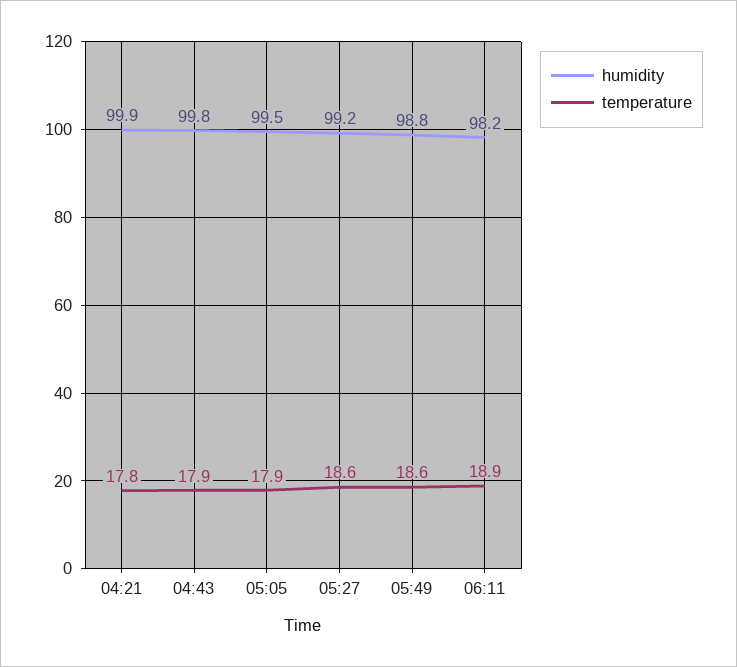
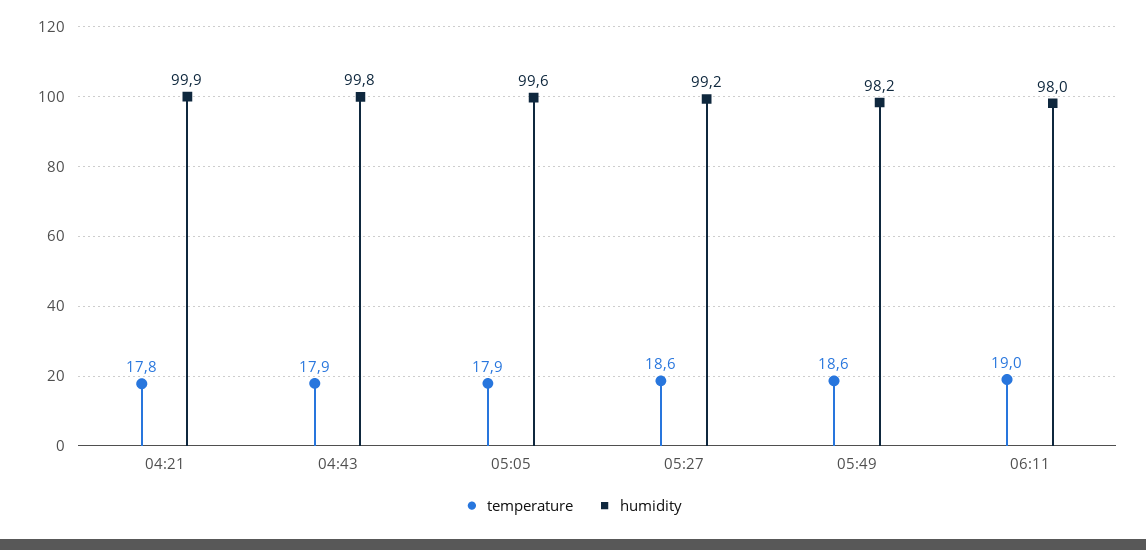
humidity, 05:05: 99.5 -> 99.6
humidity, 05:49: 98.8 -> 98.2
humidity, 06:11: 98.2 -> 98
temperature, 06:11: 18.9 -> 19

